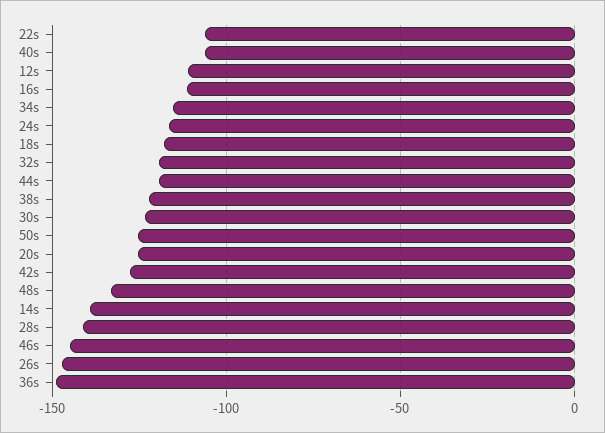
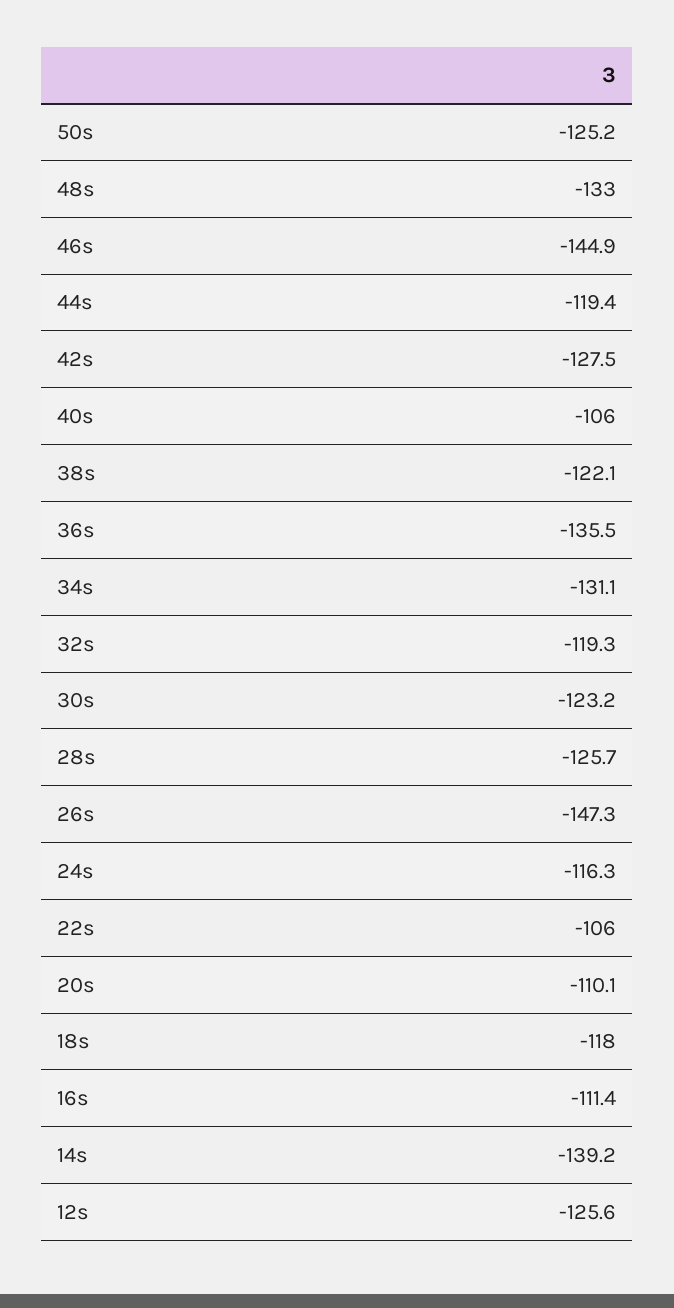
12s: -110 -> -125.6
34s: -115 -> -131.1
20s: -125 -> -110.1
28s: -140 -> -125.7
36s: -150 -> -135.5

